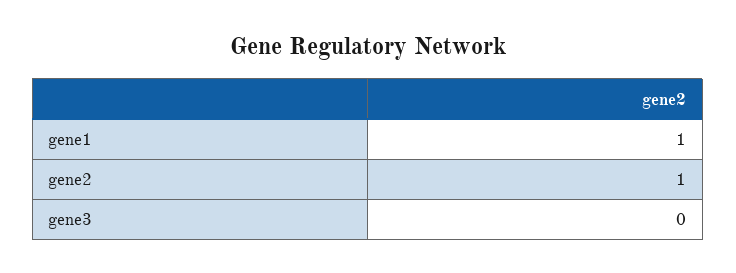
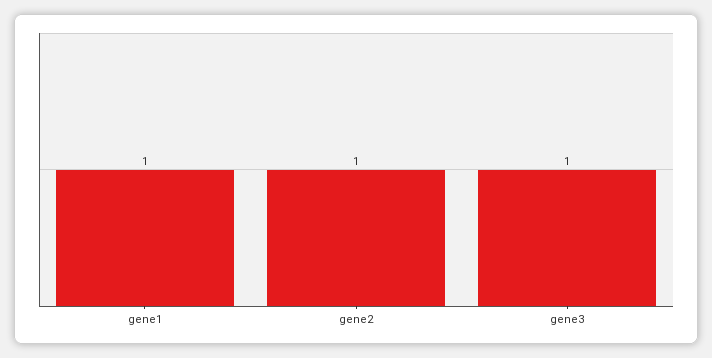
gene3: 0 -> 1

